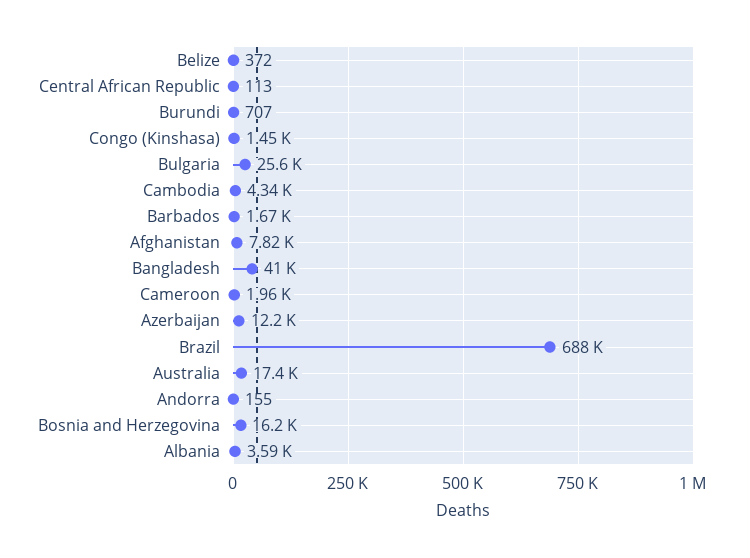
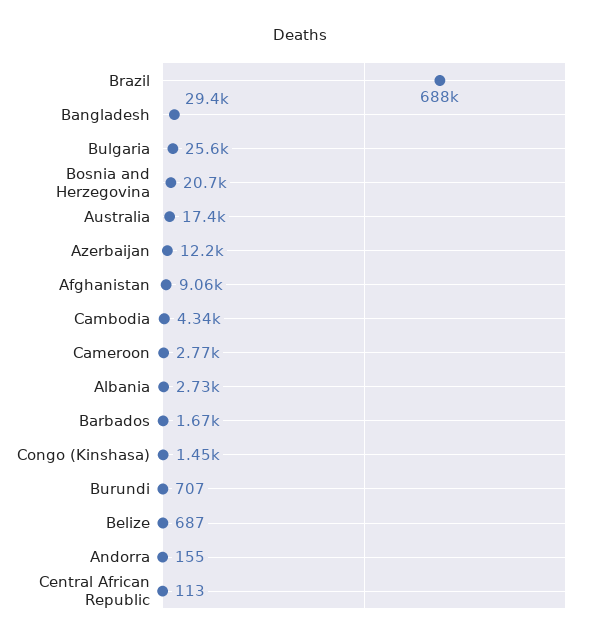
Belize: 372 -> 687
Afghanistan: 7820 -> 9060
Bangladesh: 41000 -> 29400
Cameroon: 1960 -> 2770
Bosnia and Herzegovina: 16200 -> 20700
Albania: 3590 -> 2730

